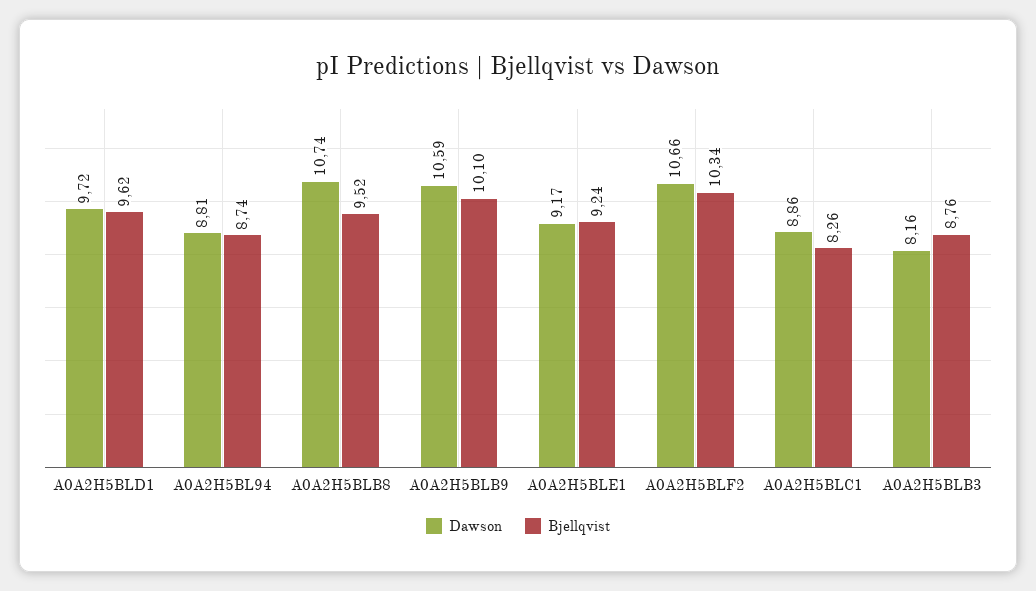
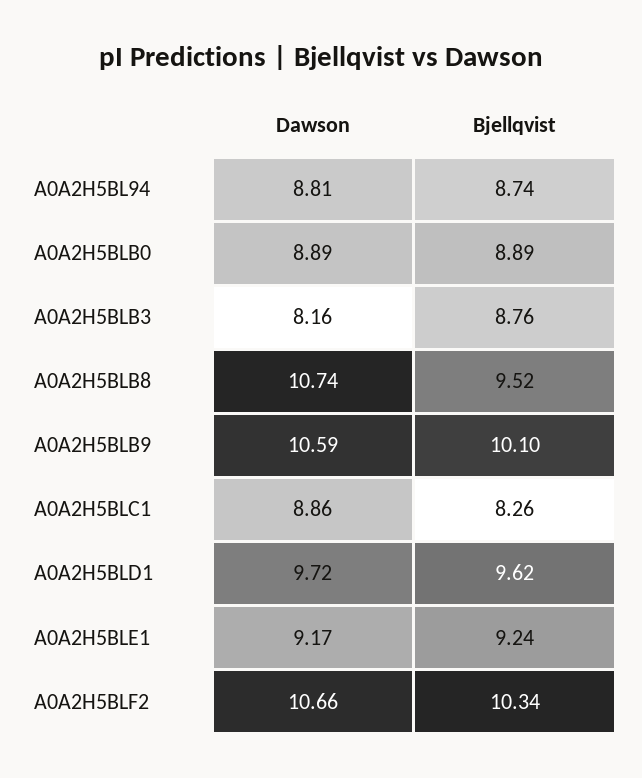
Dawson, A0A2H5BLB0: none -> 8.89
Bjellqvist, A0A2H5BLB0: none -> 8.89

